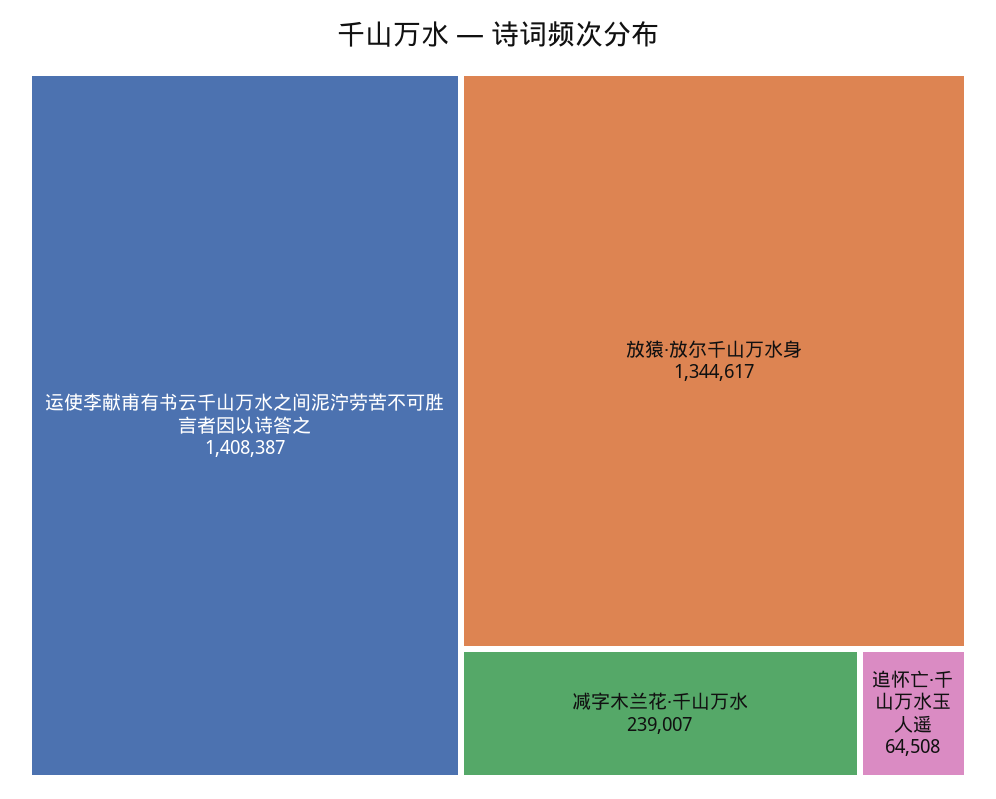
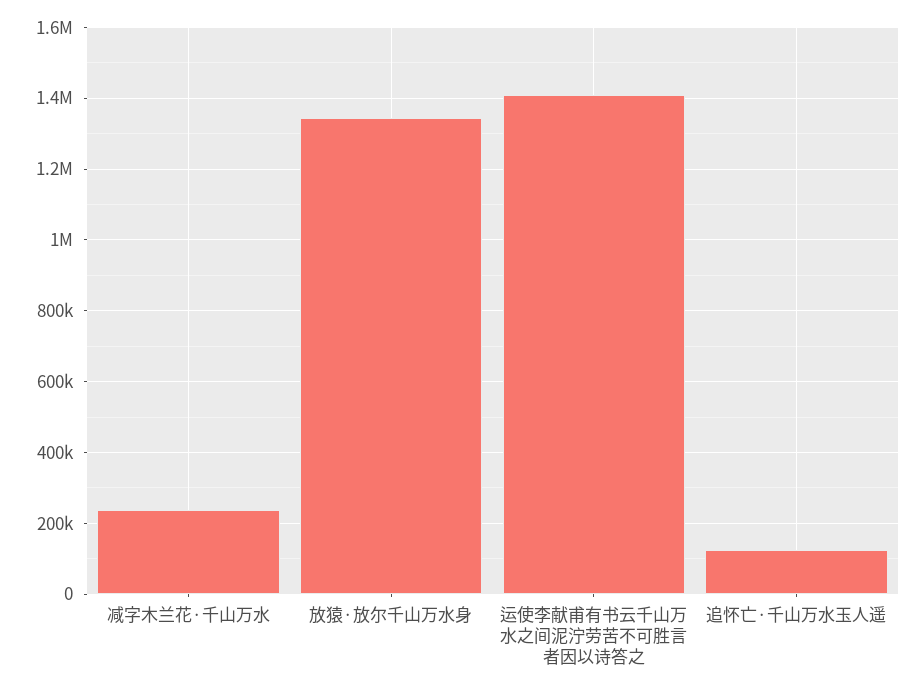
追怀亡·千山万水玉人遥: 64508 -> 120000

